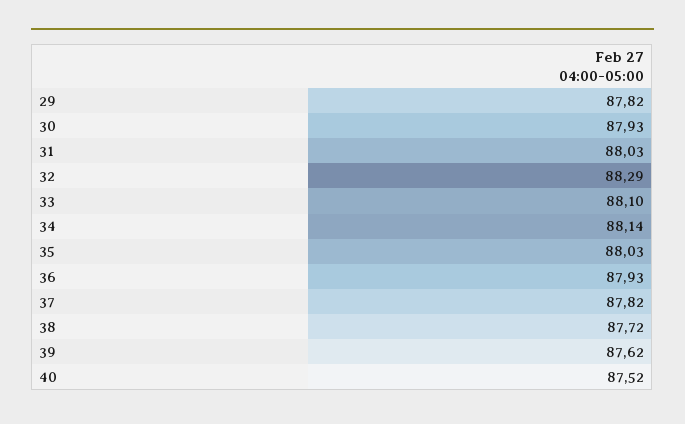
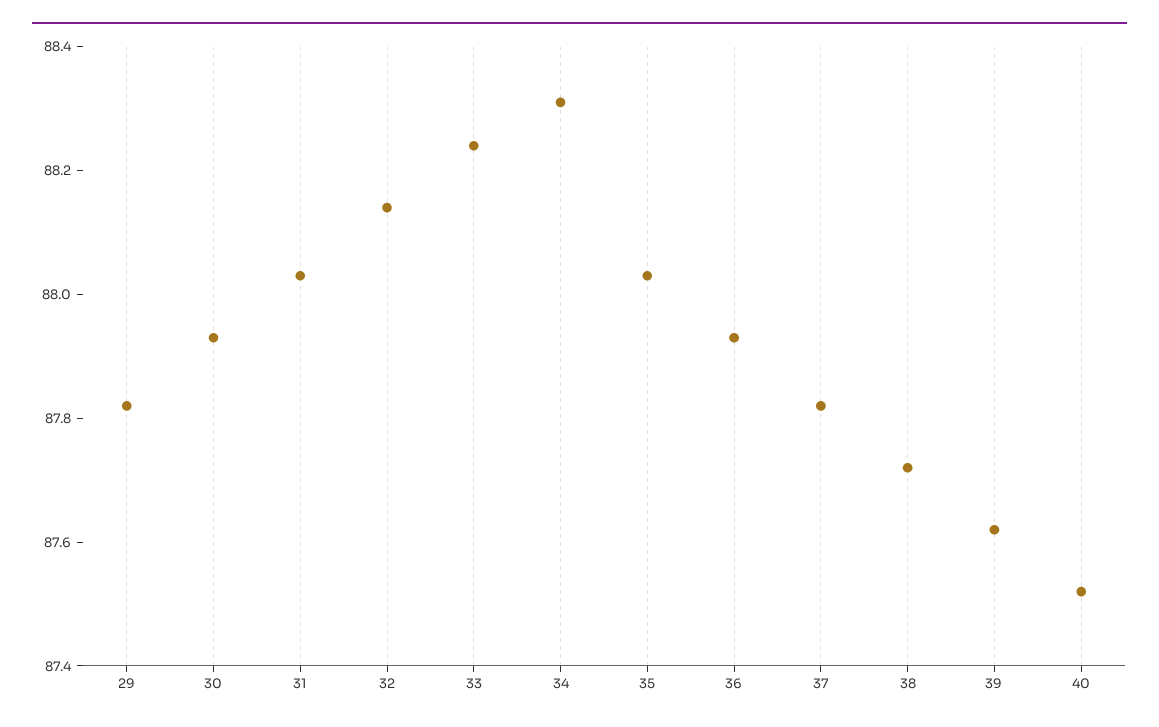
32: 88.29 -> 88.15
33: 88.1 -> 88.25
34: 88.14 -> 88.3

